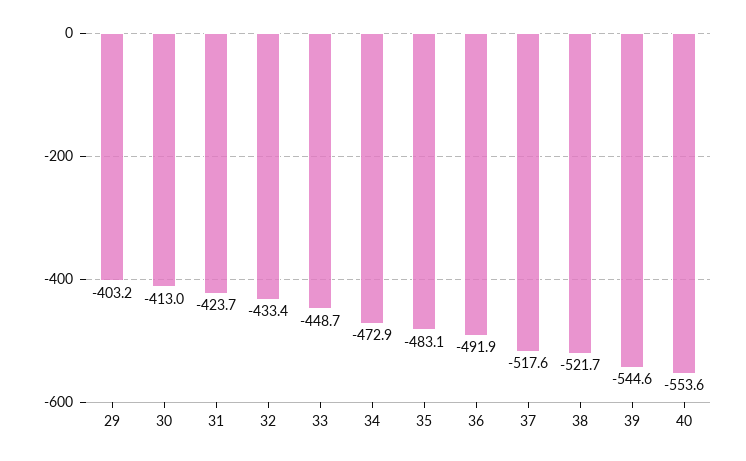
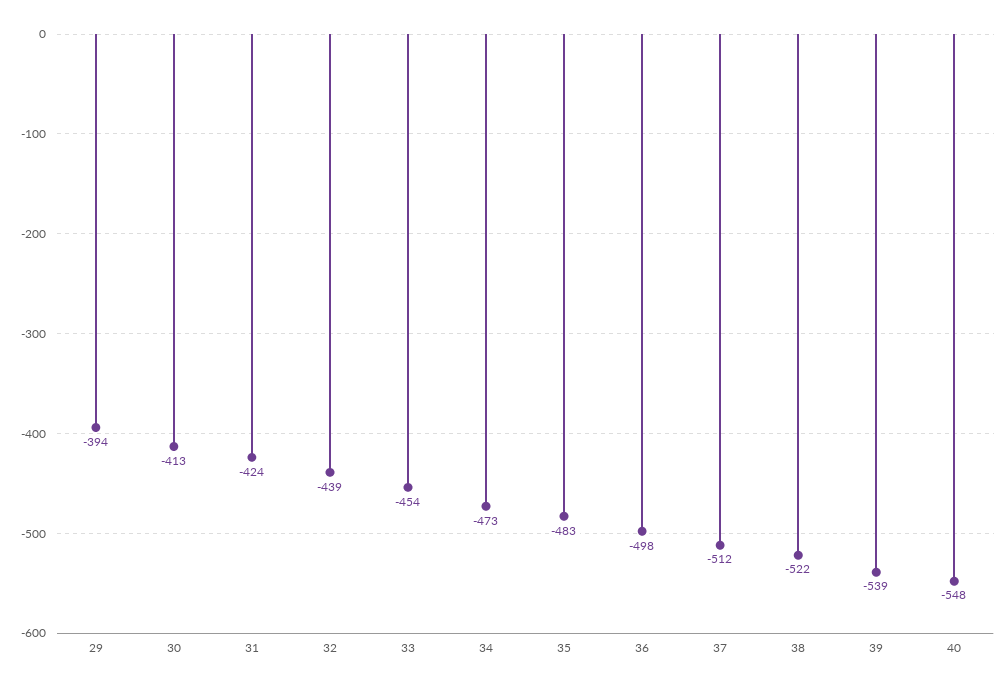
29: -403.2 -> -394
32: -433.4 -> -439
33: -448.7 -> -454
36: -491.9 -> -498
37: -517.6 -> -512
39: -544.6 -> -539
40: -553.6 -> -548

